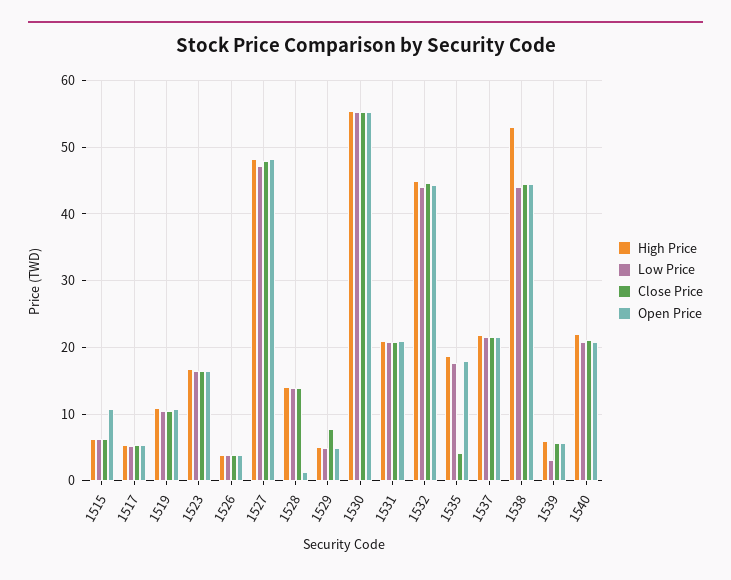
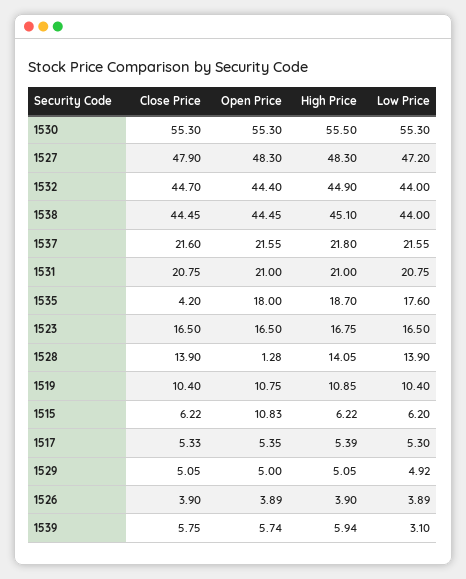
Close Price, 1529: 8 -> 5.05
High Price, 1538: 53 -> 45.1
High Price, 1540: 22 -> none
Low Price, 1540: 21 -> none
Close Price, 1540: 21 -> none
Open Price, 1540: 21 -> none

